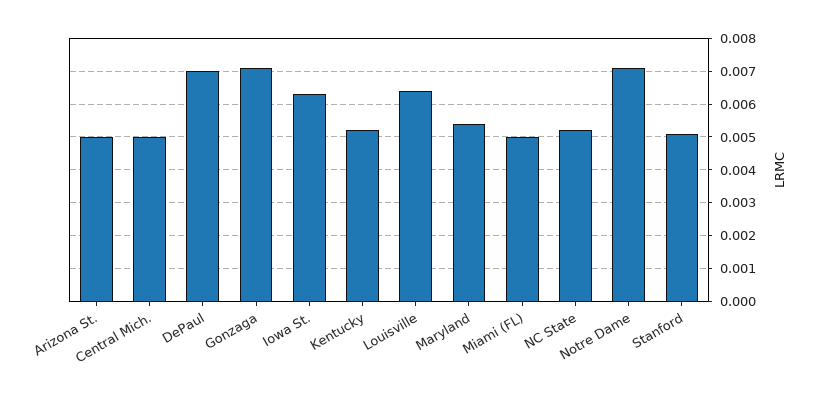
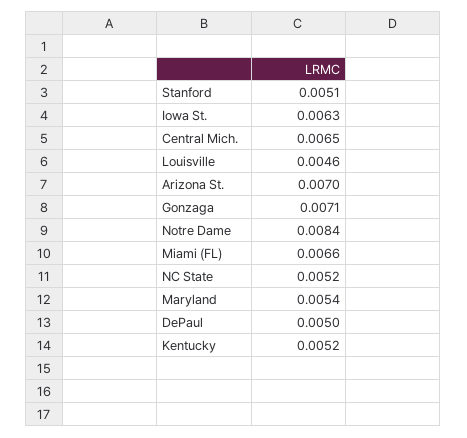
Arizona St.: 0.005 -> 0.007
Central Mich.: 0.005 -> 0.0065
DePaul: 0.007 -> 0.005
Louisville: 0.0065 -> 0.0046
Miami (FL): 0.005 -> 0.0066
Notre Dame: 0.007 -> 0.0084

